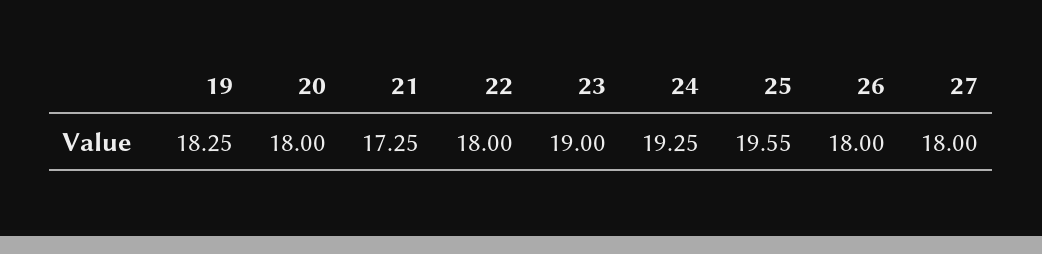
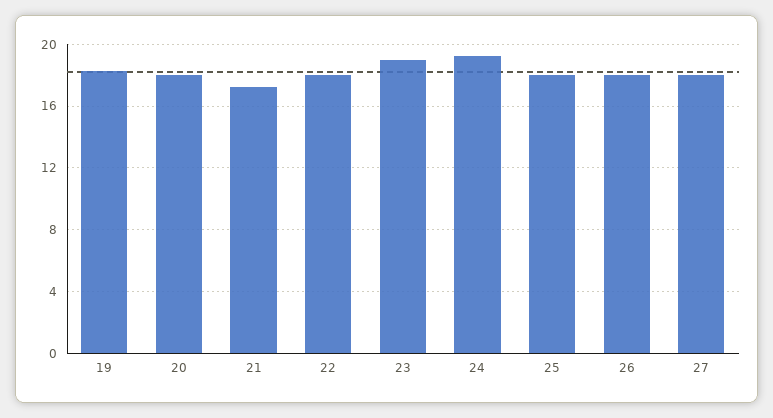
25: 19.55 -> 18

